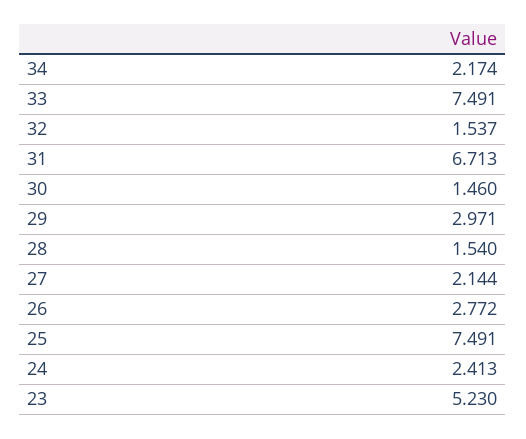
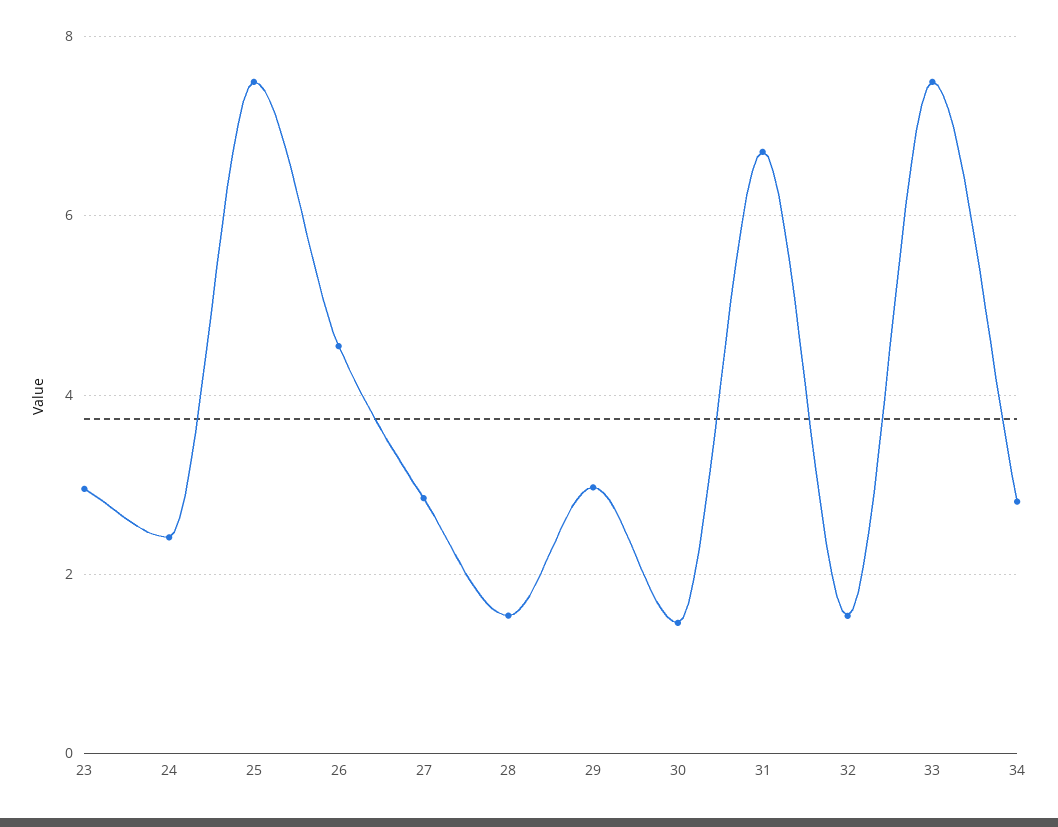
34: 2.174 -> 2.8
27: 2.144 -> 2.8
26: 2.772 -> 4.6
23: 5.23 -> 3

